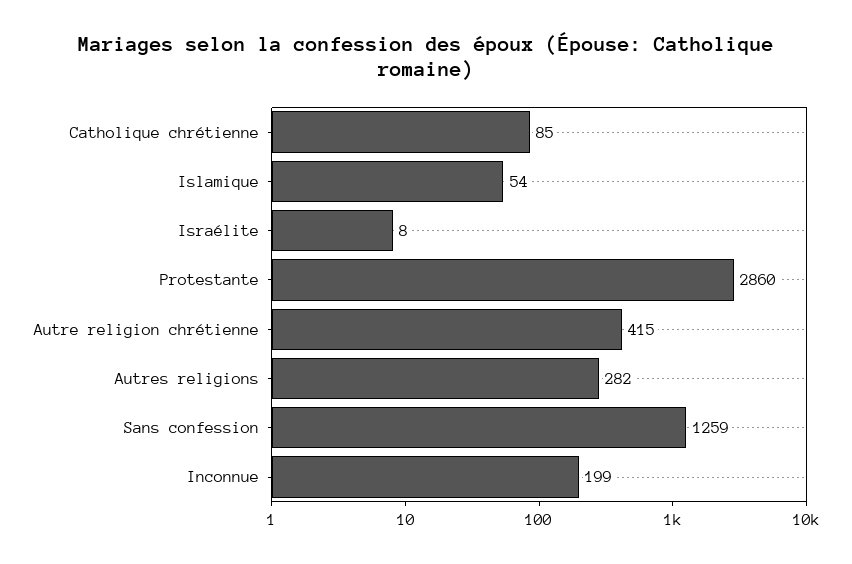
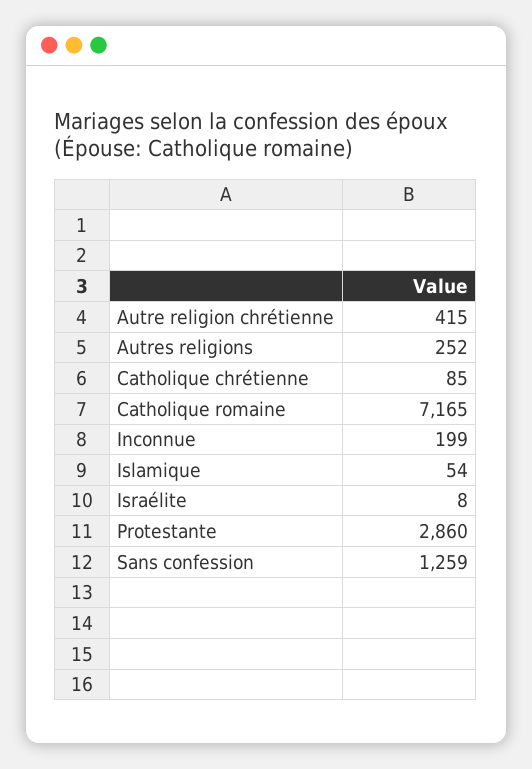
Autres religions: 282 -> 252
Catholique romaine: none -> 7165

